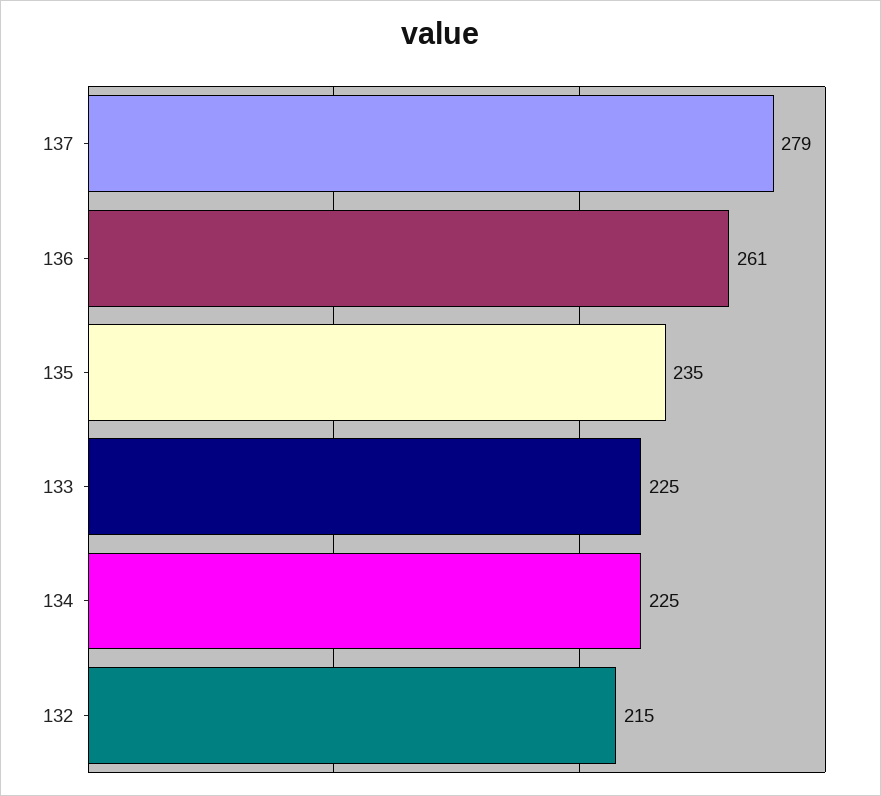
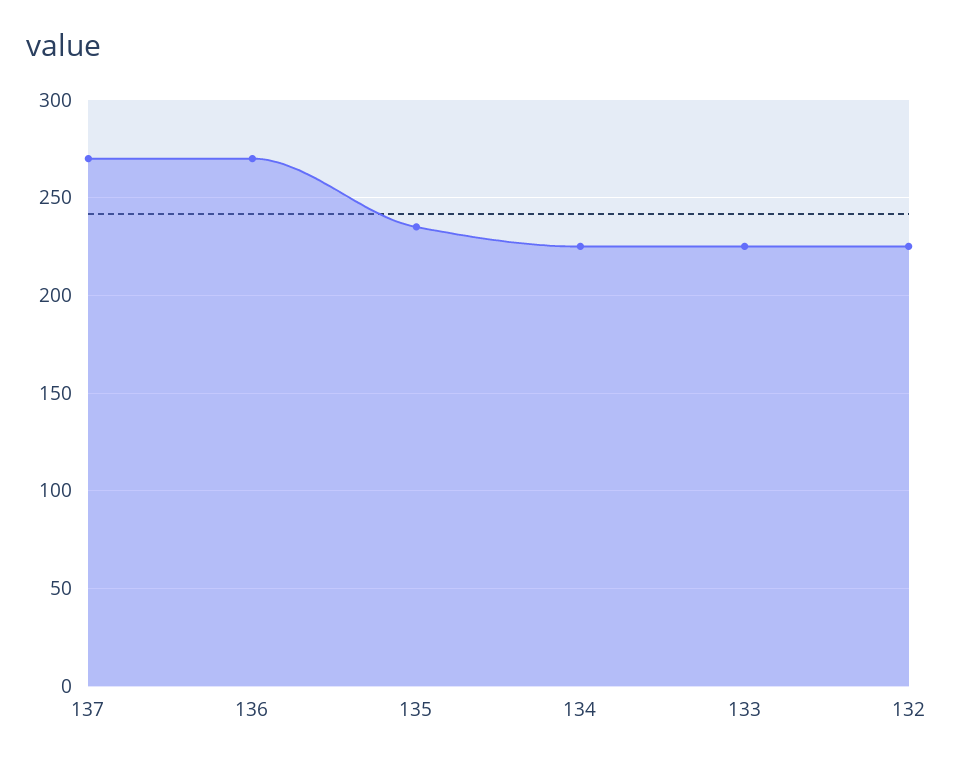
137: 279 -> 270
136: 261 -> 270
132: 215 -> 225

